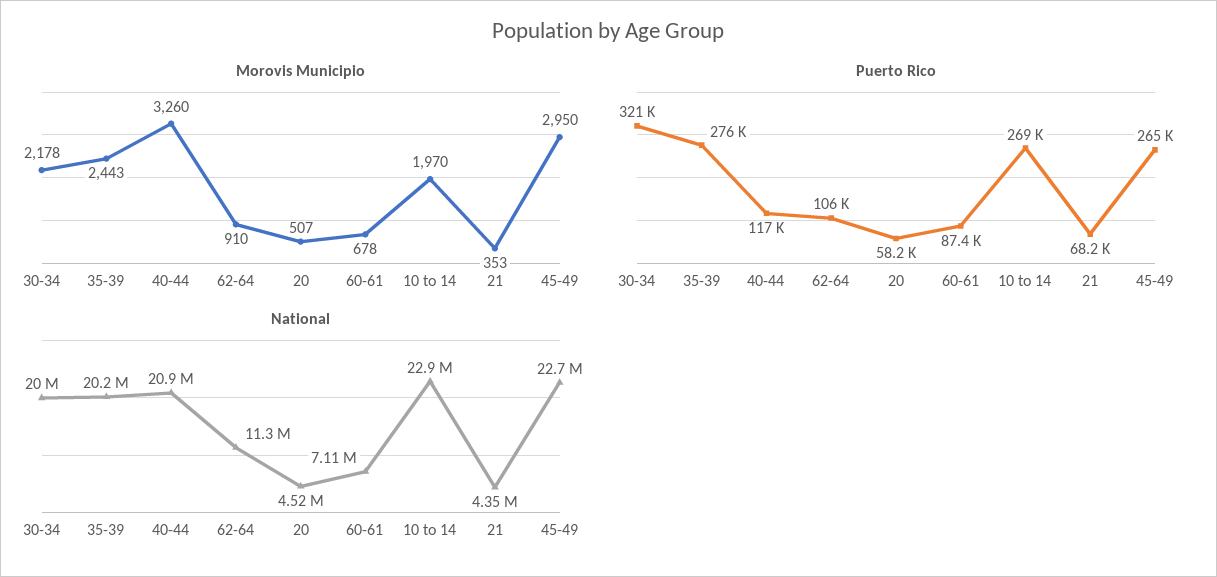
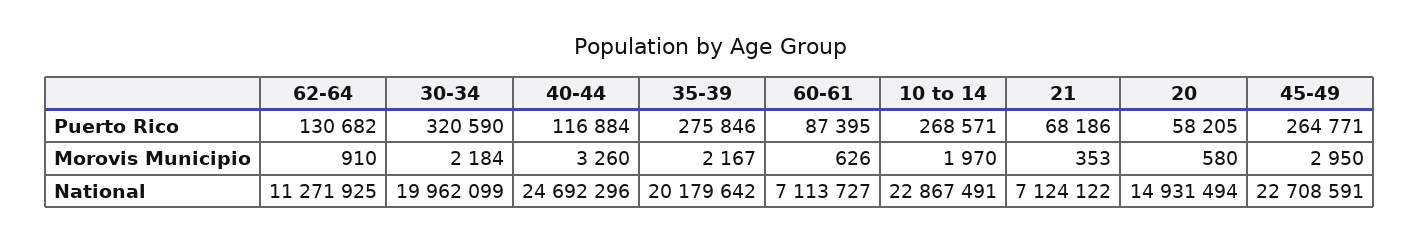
Morovis Municipio, 30-34: 2178 -> 2184
Morovis Municipio, 35-39: 2443 -> 2167
Morovis Municipio, 20: 507 -> 580
Morovis Municipio, 60-61: 678 -> 626
Puerto Rico, 62-64: 106000 -> 130682
National, 40-44: 20900000 -> 24692296
National, 20: 4520000 -> 14931494
National, 21: 4350000 -> 7124122

